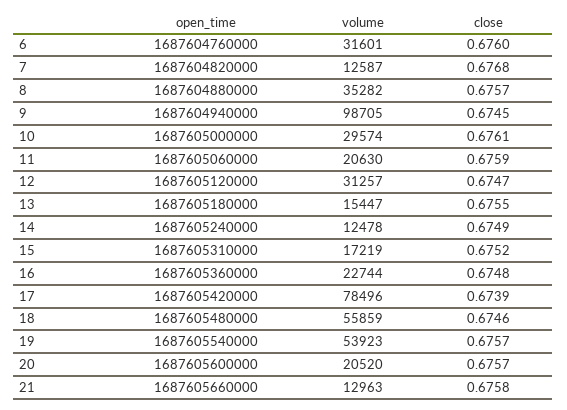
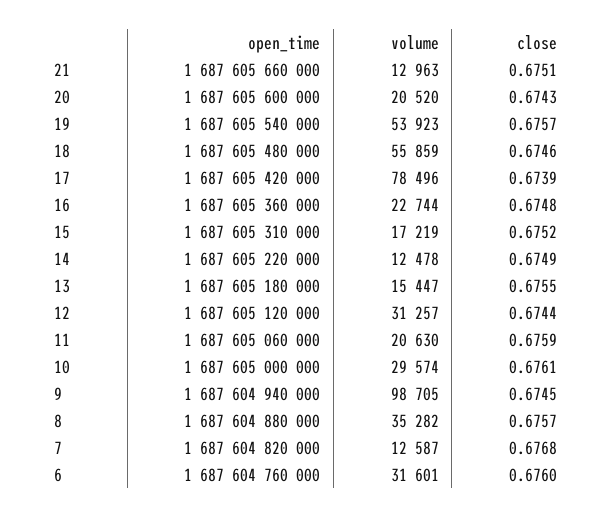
close, 12: 0.6747 -> 0.6744
open_time, 14: 1687605240000 -> 1687605220000
close, 20: 0.6757 -> 0.6743
close, 21: 0.6758 -> 0.6751

